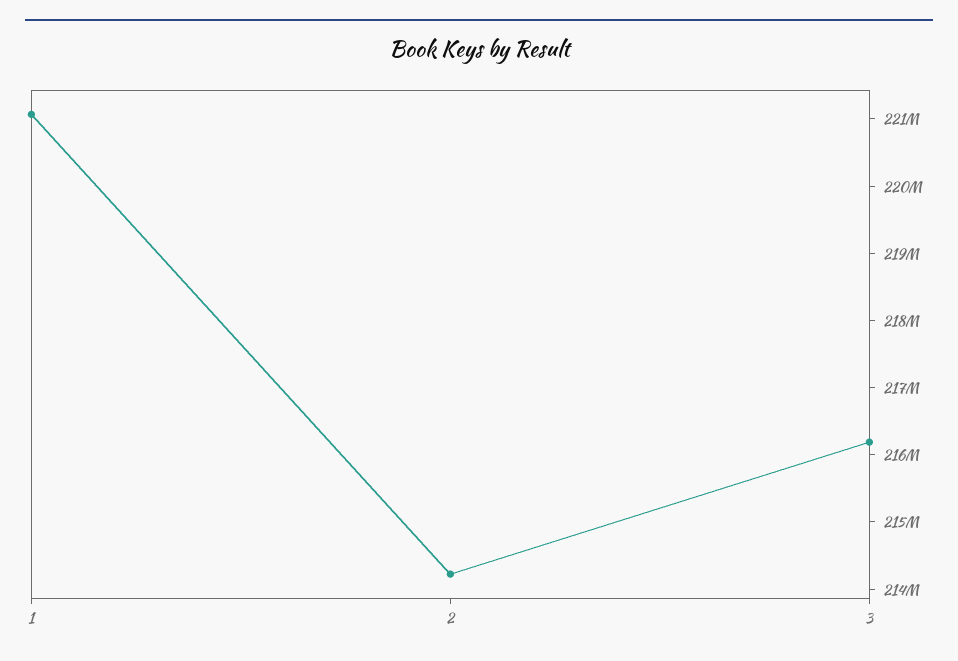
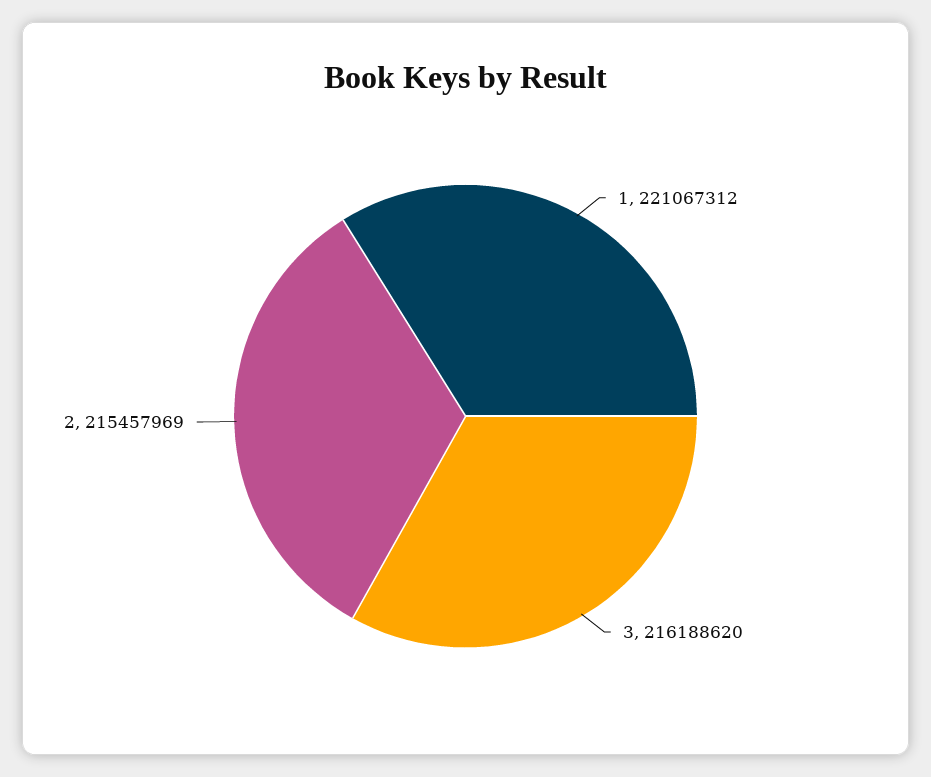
2: 214200000 -> 215457969

